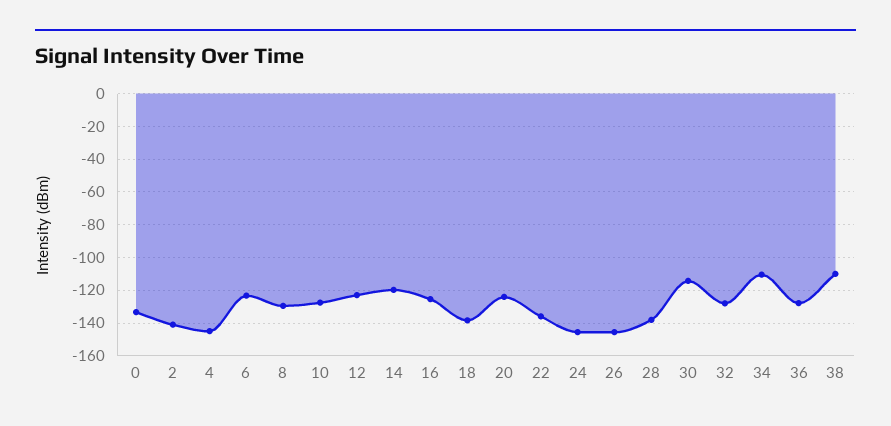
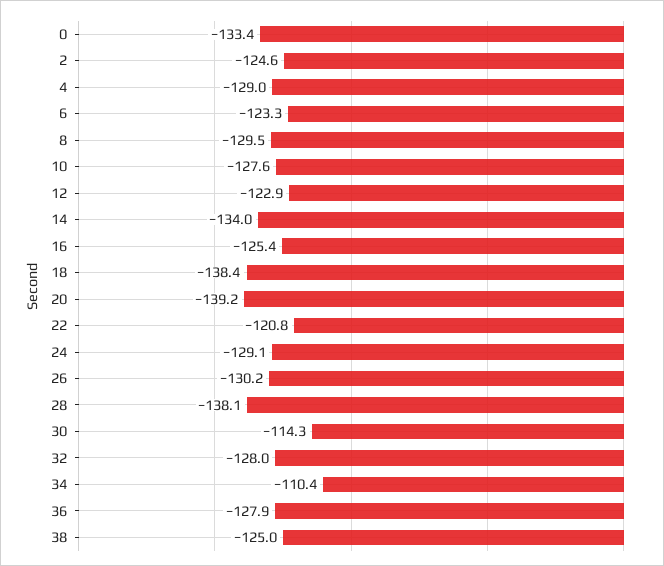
2: -140 -> -124.6
4: -145 -> -129
14: -120 -> -134
20: -125 -> -139.2
22: -135 -> -120.8
24: -145 -> -129.1
26: -145 -> -130.2
38: -110 -> -125

